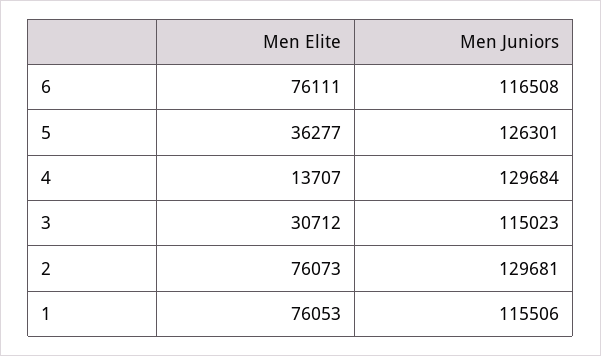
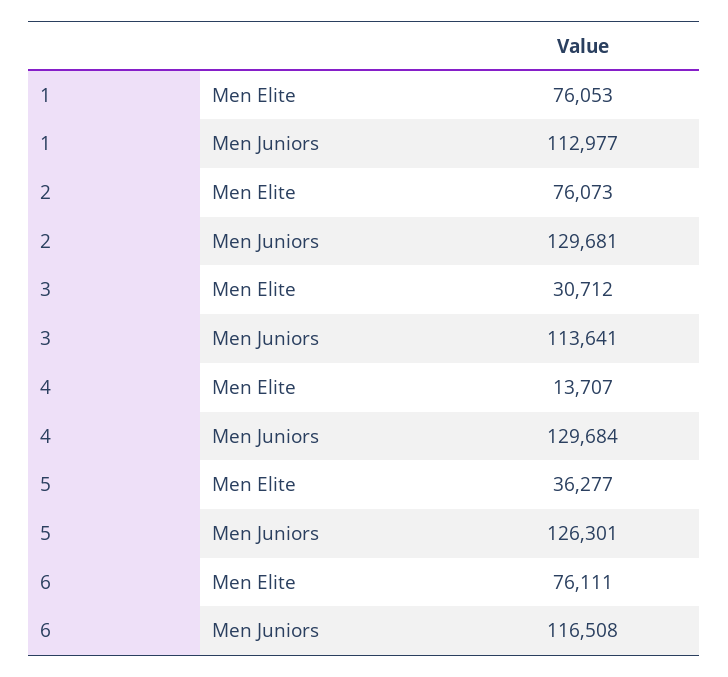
Men Juniors, 3: 115023 -> 113641
Men Juniors, 1: 115506 -> 112977

